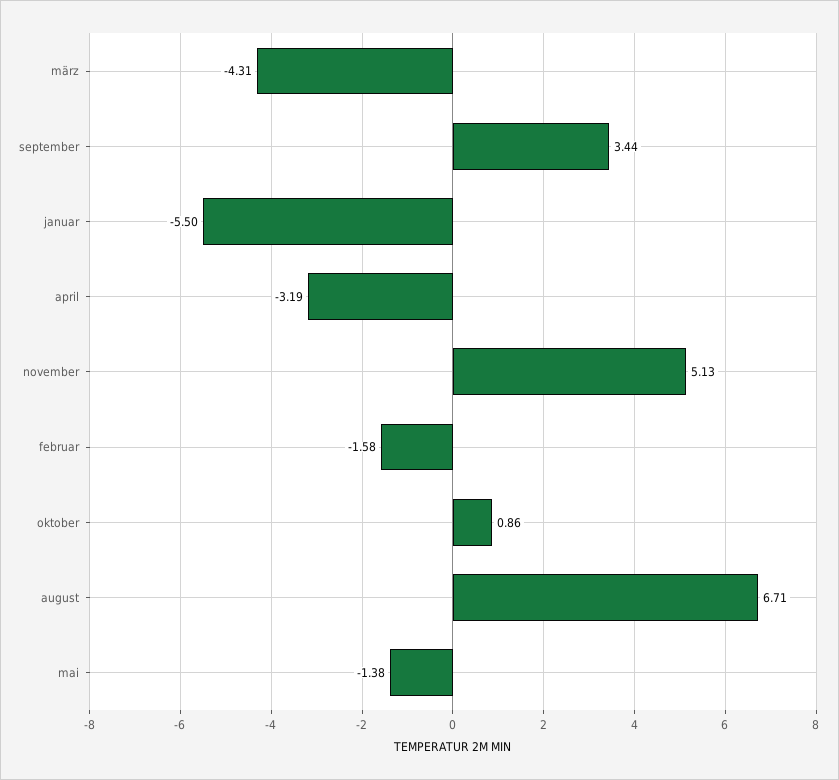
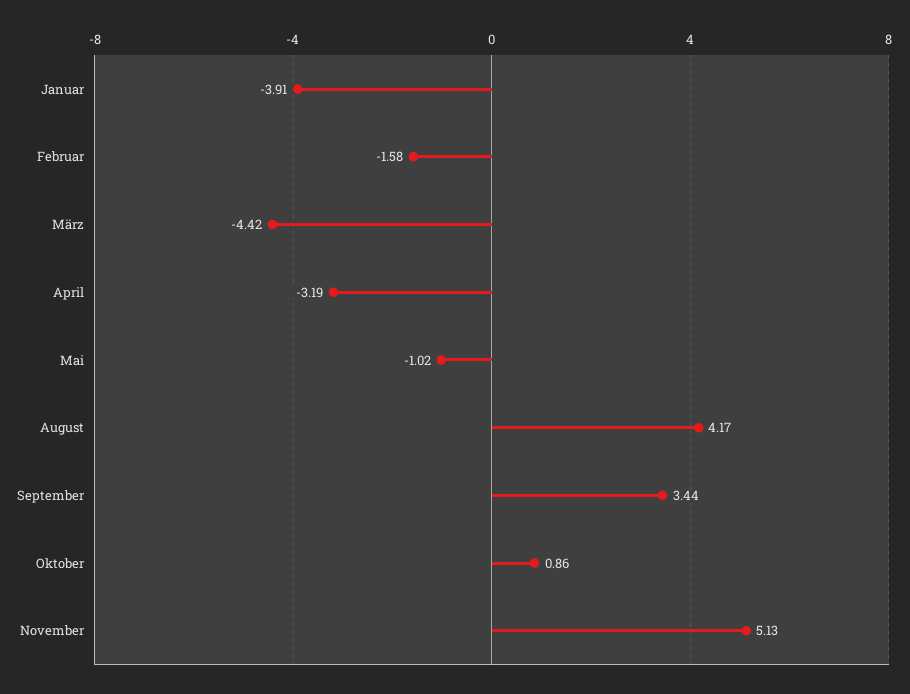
märz: -4.31 -> -4.42
januar: -5.5 -> -3.91
august: 6.71 -> 4.17
mai: -1.38 -> -1.02

